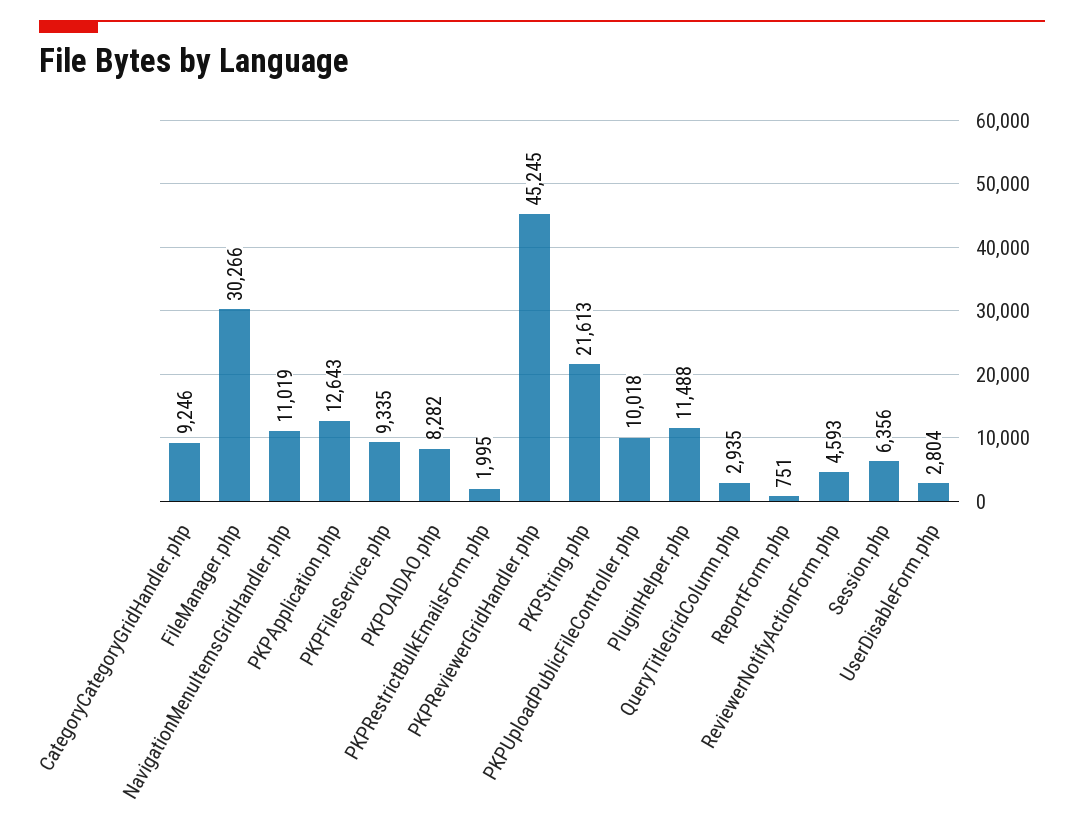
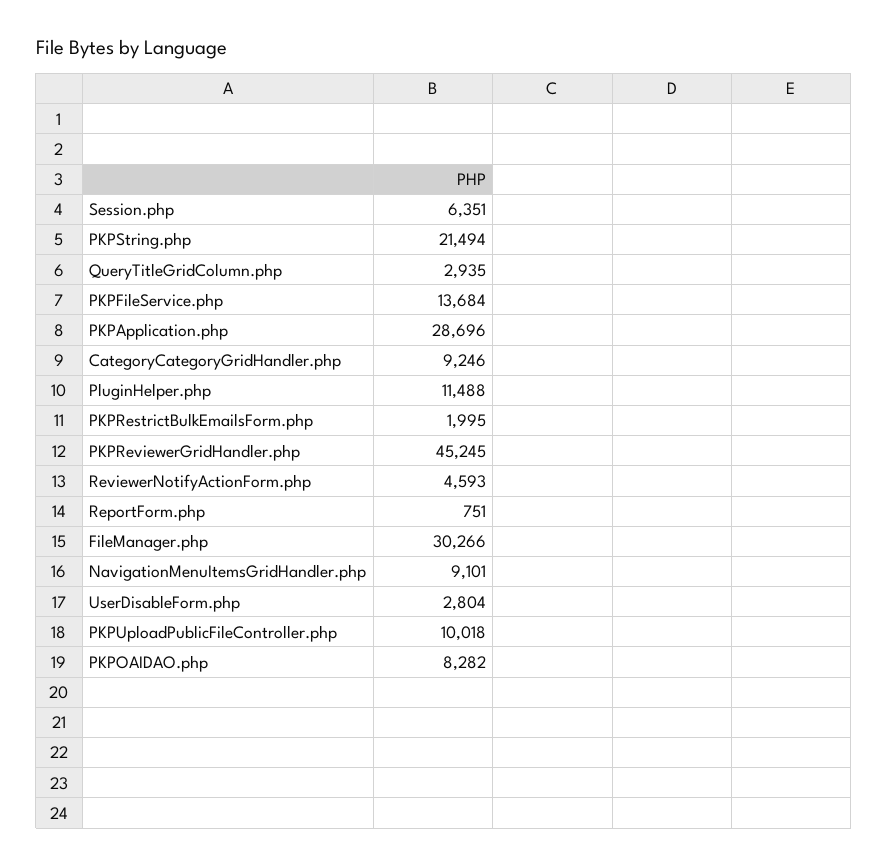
NavigationMenuItemsGridHandler.php: 11019 -> 9101
PKPApplication.php: 12643 -> 28696
PKPFileService.php: 9335 -> 13684
PKPString.php: 21613 -> 21494
Session.php: 6356 -> 6351

